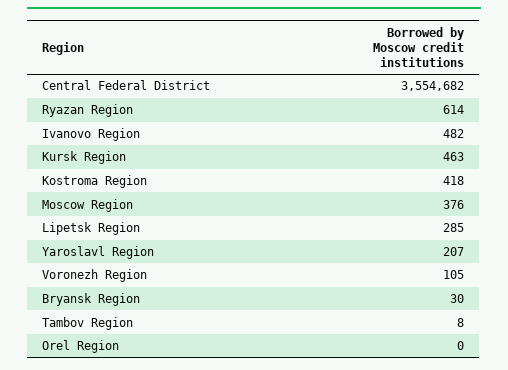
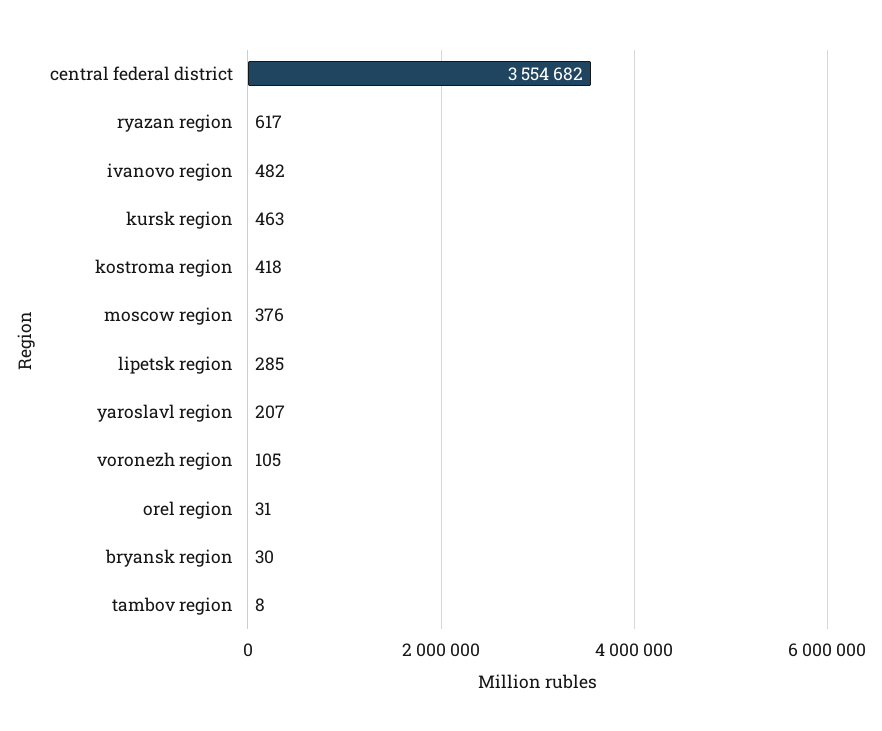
Ryazan Region: 614 -> 617
Orel Region: 0 -> 31

